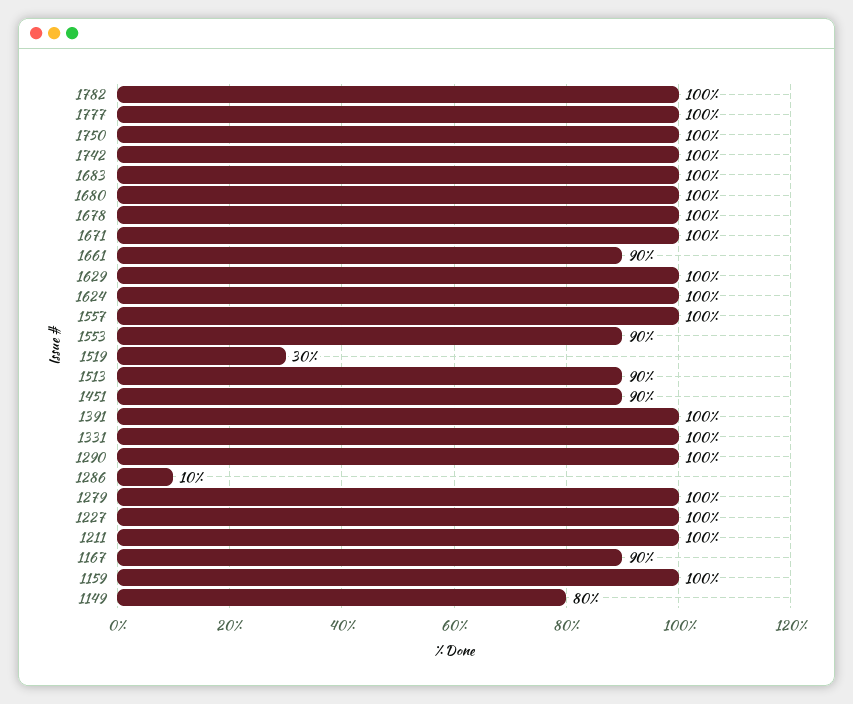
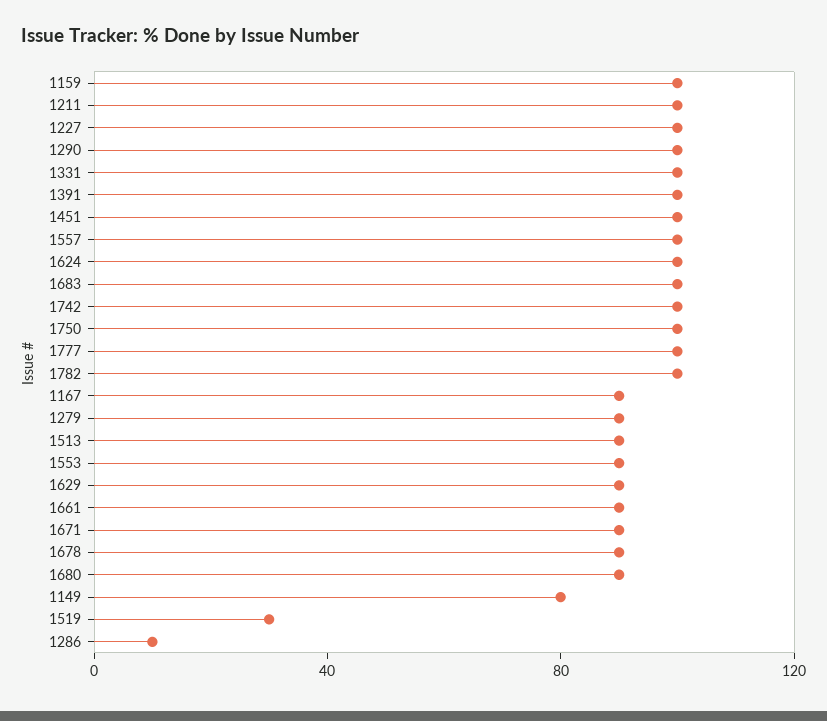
1680: 100 -> 90
1678: 100 -> 90
1671: 100 -> 90
1629: 100 -> 90
1451: 90 -> 100
1279: 100 -> 90

